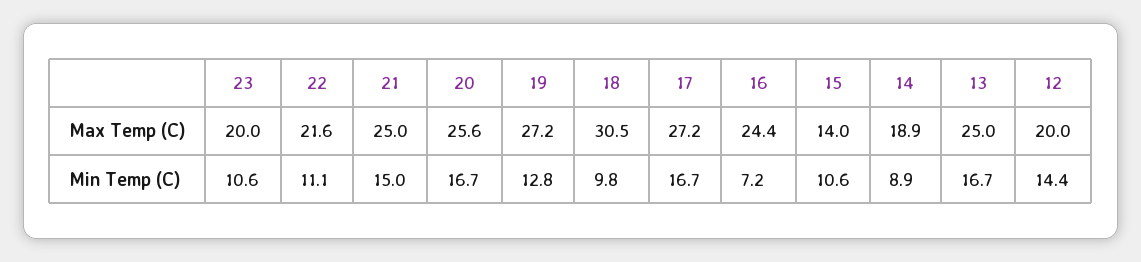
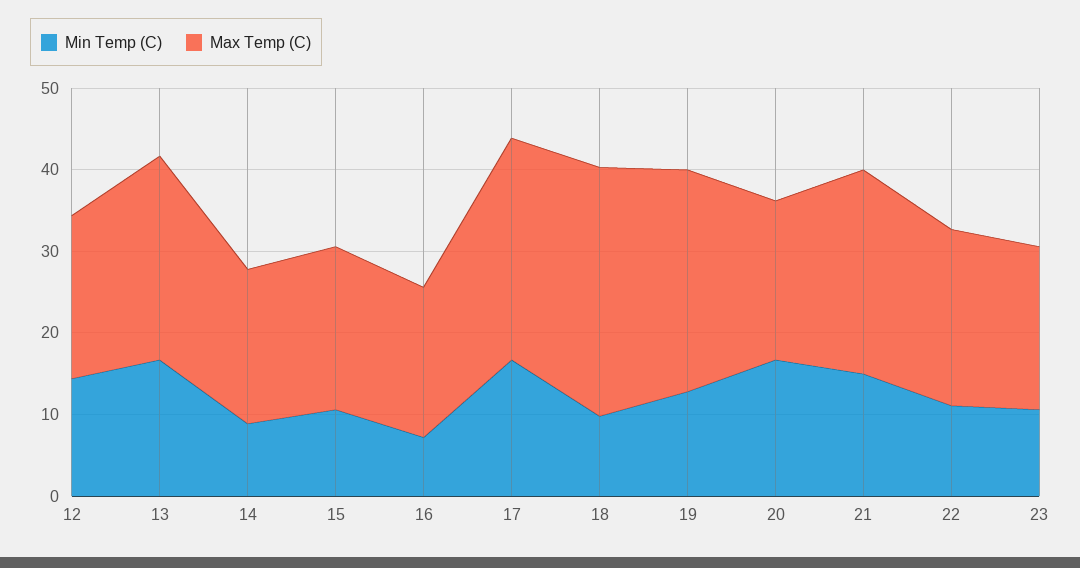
Max Temp (C), 20: 25.6 -> 20
Max Temp (C), 16: 24.4 -> 18
Max Temp (C), 15: 14 -> 20

